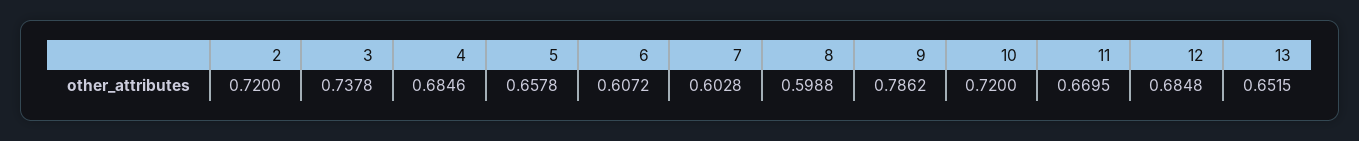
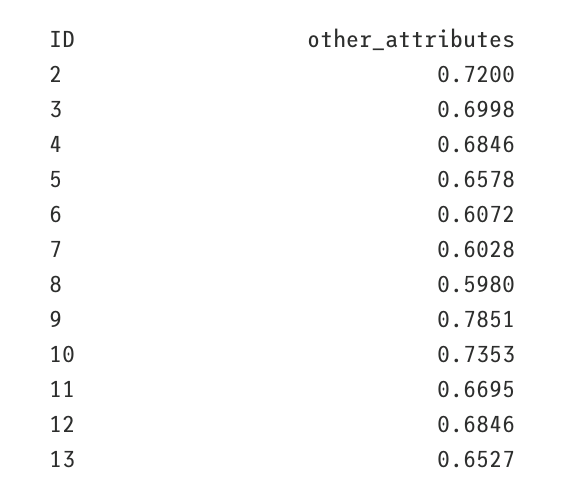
3: 0.7378 -> 0.6998
8: 0.5988 -> 0.598
9: 0.7862 -> 0.7851
10: 0.72 -> 0.7353
12: 0.6848 -> 0.6846
13: 0.6515 -> 0.6527

